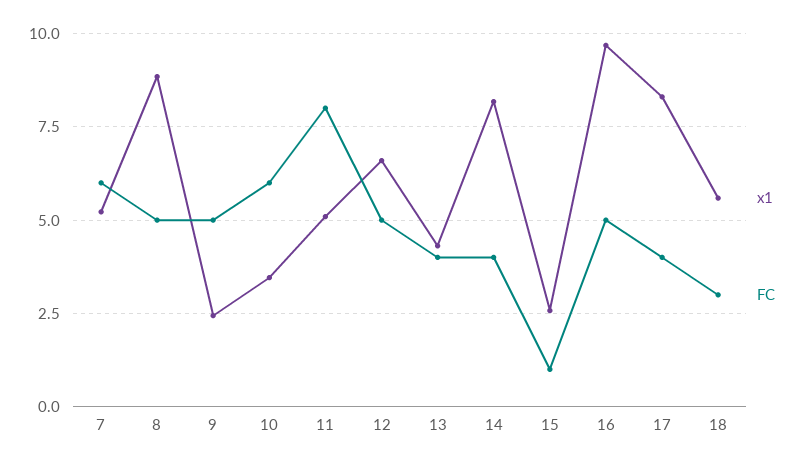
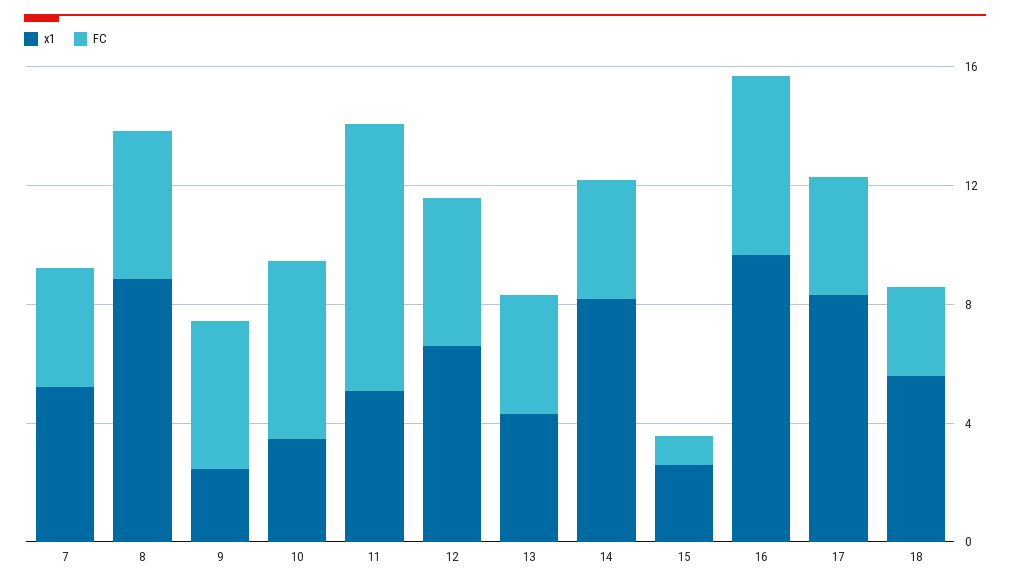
FC, 7: 6 -> 4
FC, 11: 8 -> 9
FC, 16: 5 -> 6

